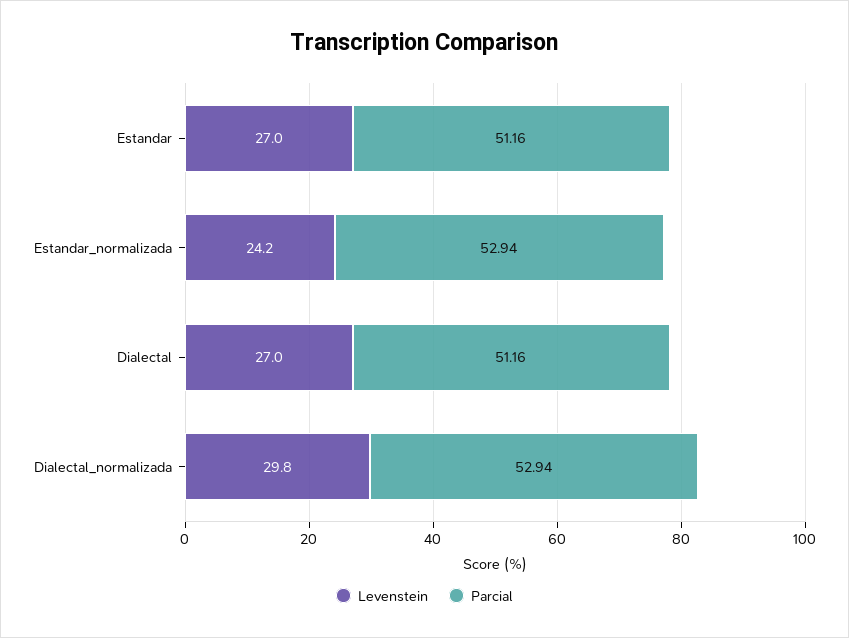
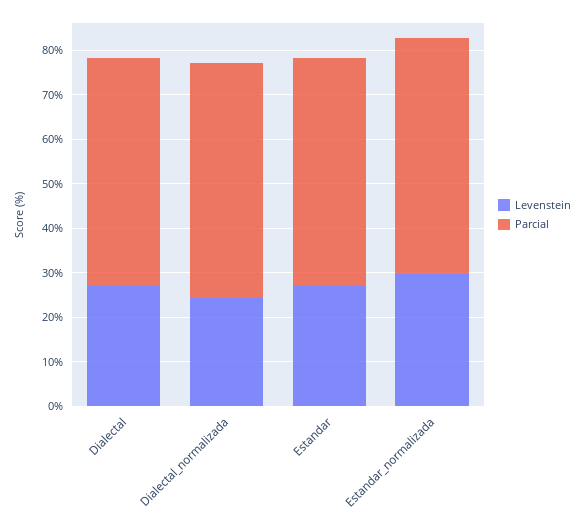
Levenstein, Estandar_normalizada: 24.2 -> 30
Levenstein, Dialectal_normalizada: 29.8 -> 24

